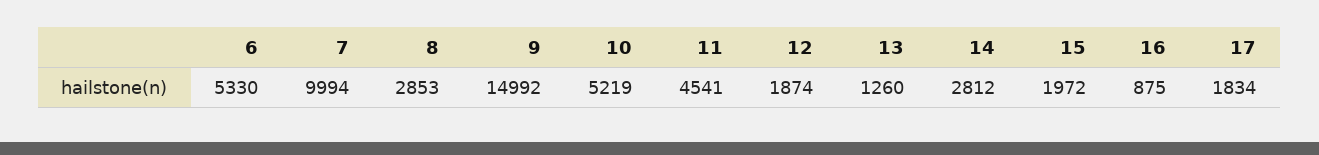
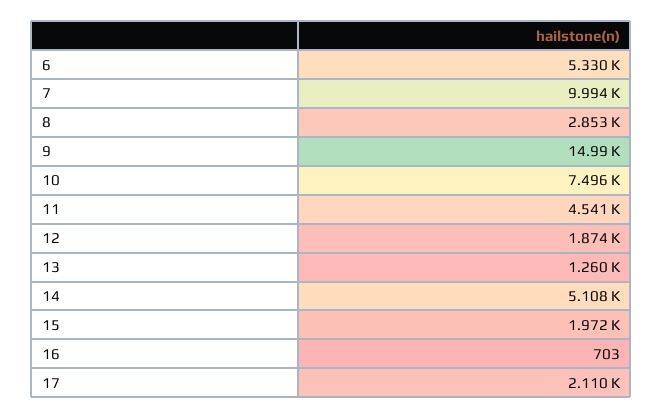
10: 5219 -> 7496
14: 2812 -> 5108
16: 875 -> 703
17: 1834 -> 2110

